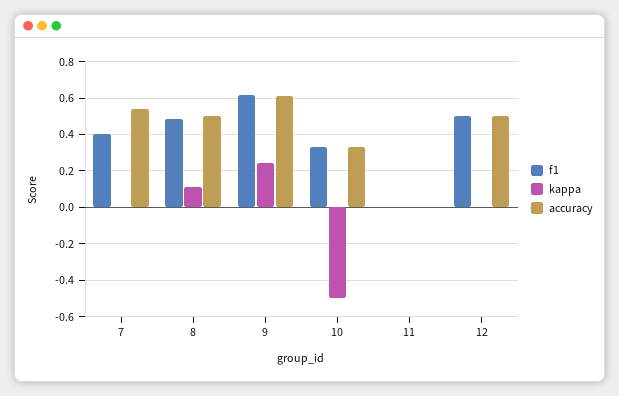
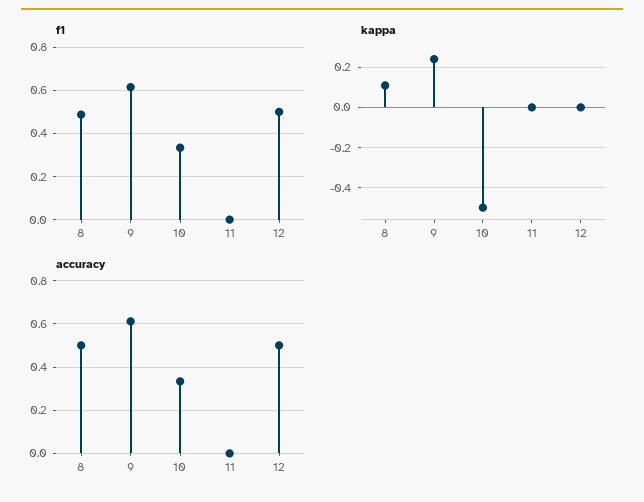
f1, 7: 0.4 -> none
kappa, 7: 0 -> none
accuracy, 7: 0.55 -> none

